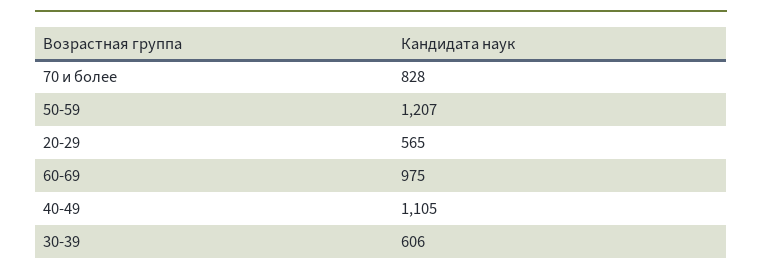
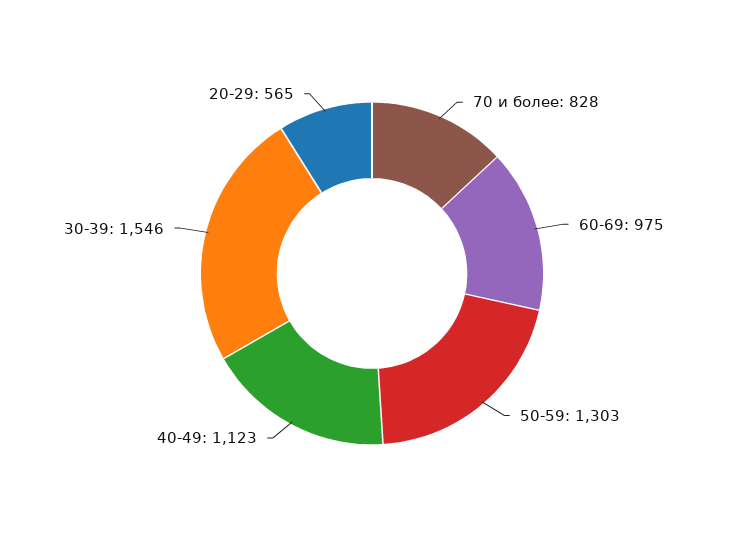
50-59: 1207 -> 1303
40-49: 1105 -> 1123
30-39: 606 -> 1546

